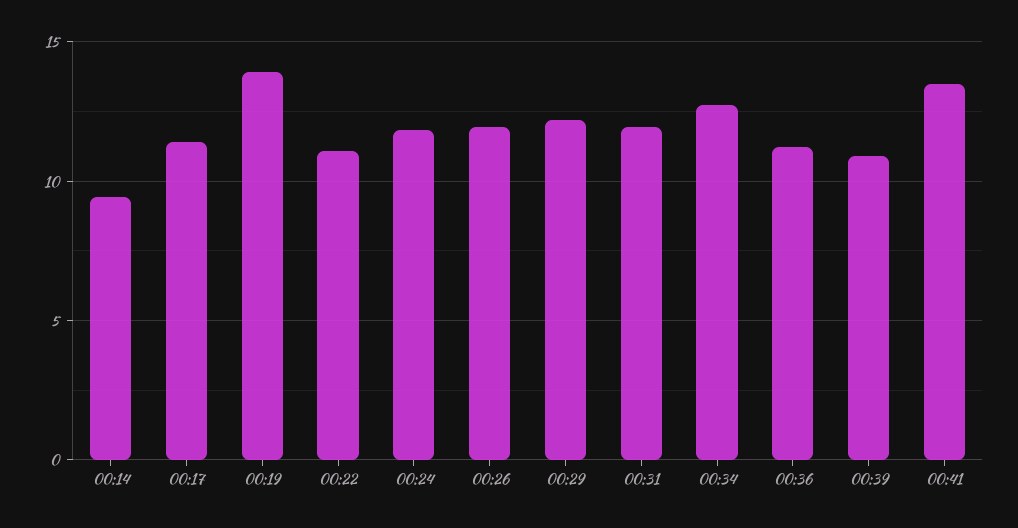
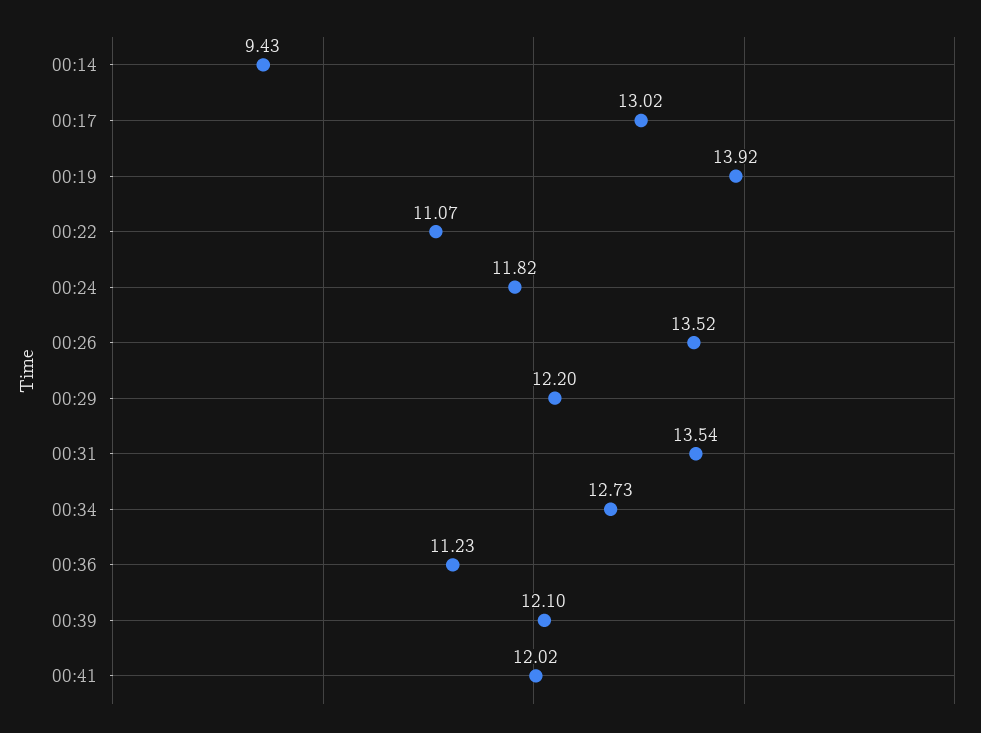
00:17: 11.5 -> 13.02
00:26: 12 -> 13.52
00:31: 12 -> 13.54
00:39: 11 -> 12.1
00:41: 13.5 -> 12.02

